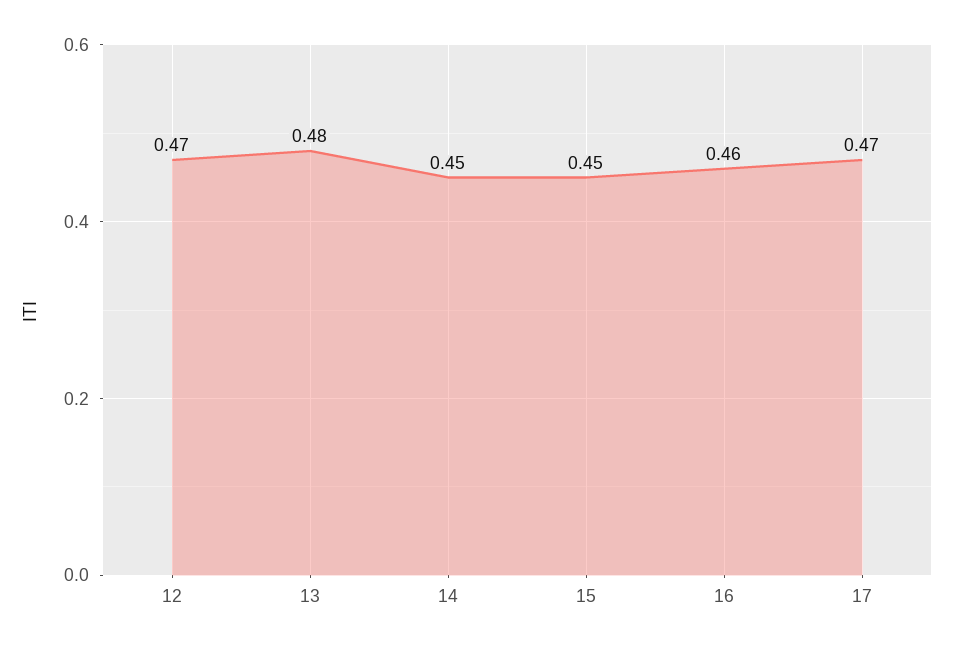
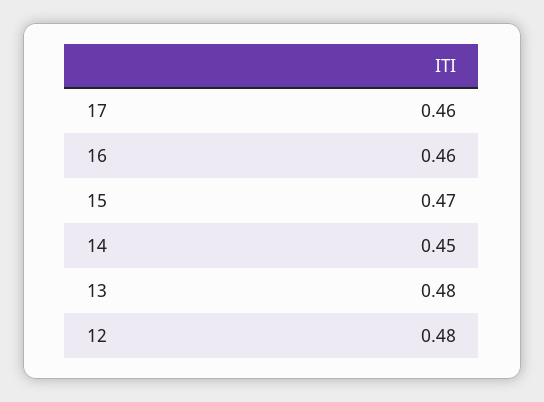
12: 0.47 -> 0.48
15: 0.45 -> 0.47
17: 0.47 -> 0.46

